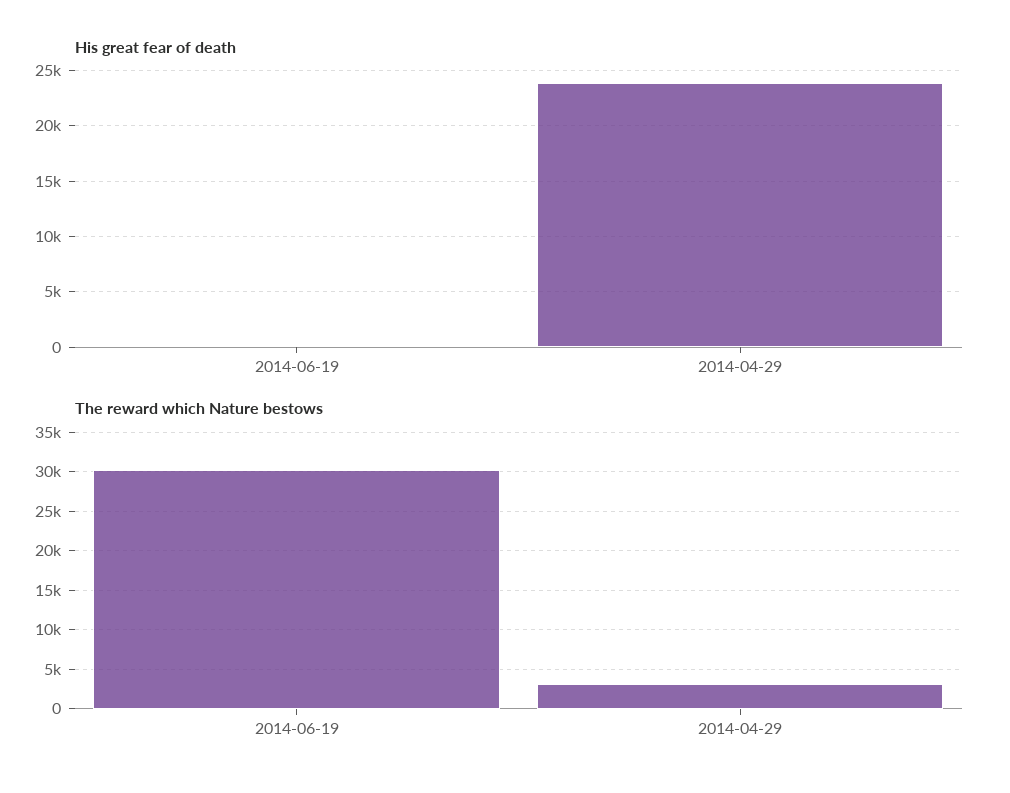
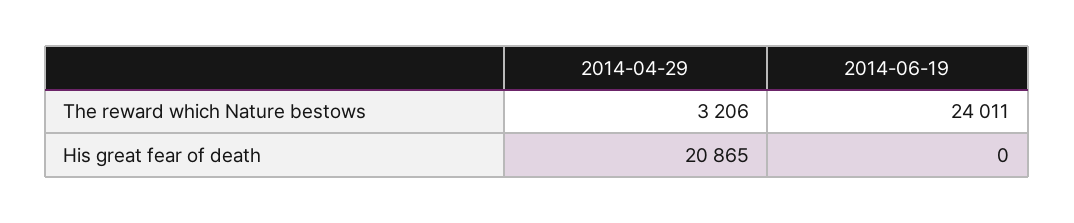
His great fear of death, 2014-04-29: 24000 -> 20865
The reward which Nature bestows, 2014-06-19: 30000 -> 24011

